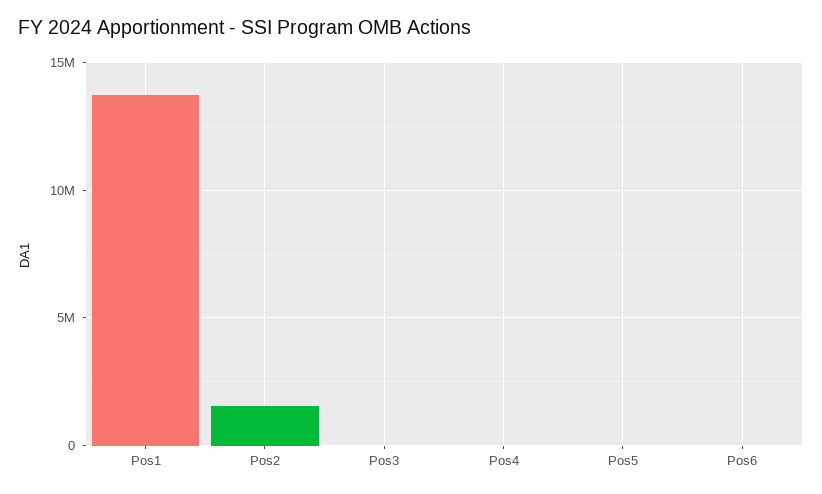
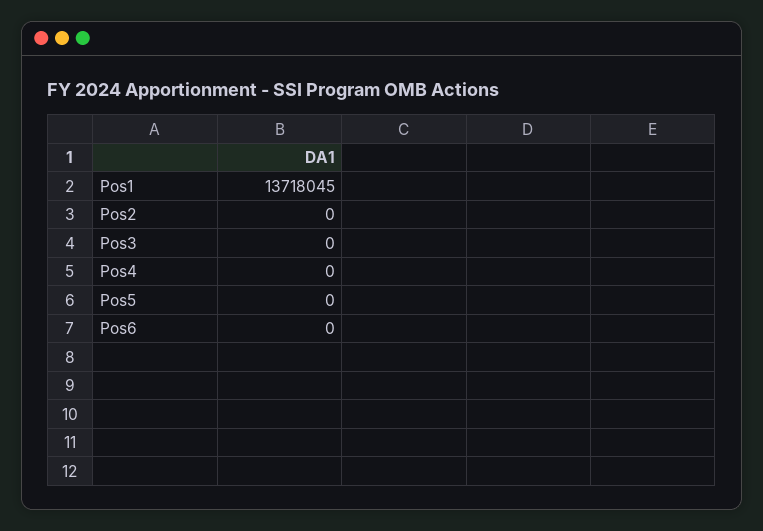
Pos2: 1500000 -> 0

